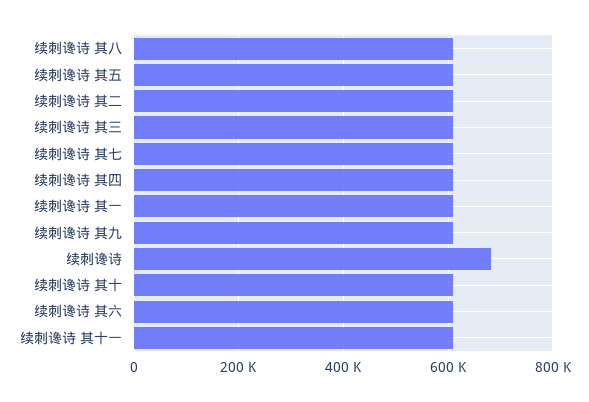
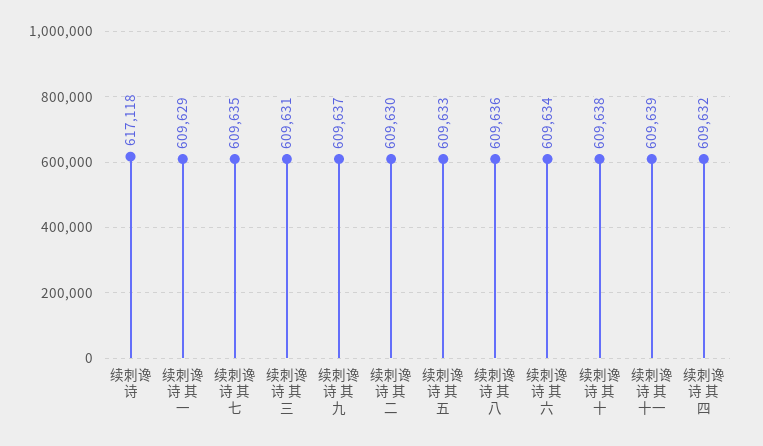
续刺谗诗: 680000 -> 617118

